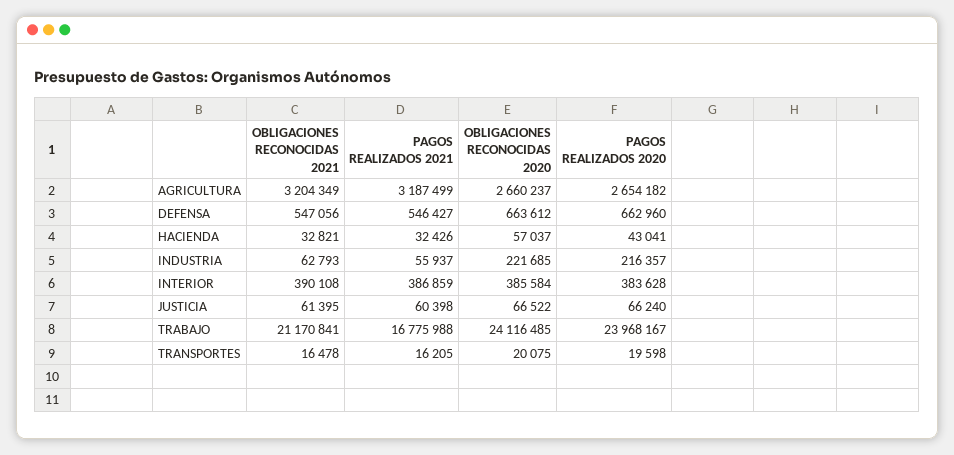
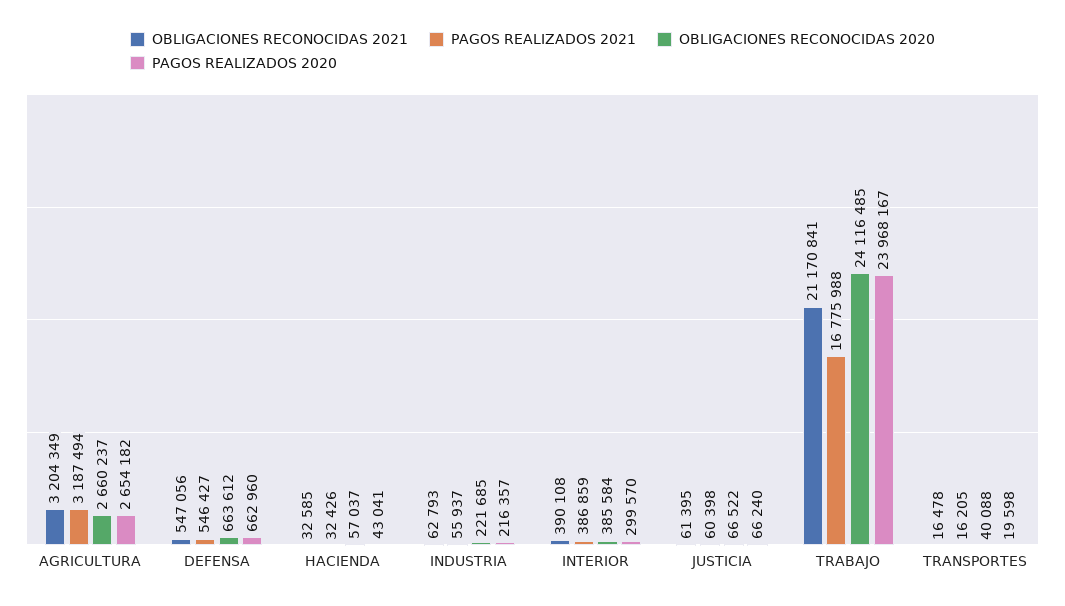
PAGOS REALIZADOS 2021, AGRICULTURA: 3187499 -> 3187494
OBLIGACIONES RECONOCIDAS 2021, HACIENDA: 32821 -> 32585
PAGOS REALIZADOS 2020, INTERIOR: 383628 -> 299570
OBLIGACIONES RECONOCIDAS 2020, TRANSPORTES: 20075 -> 40088

